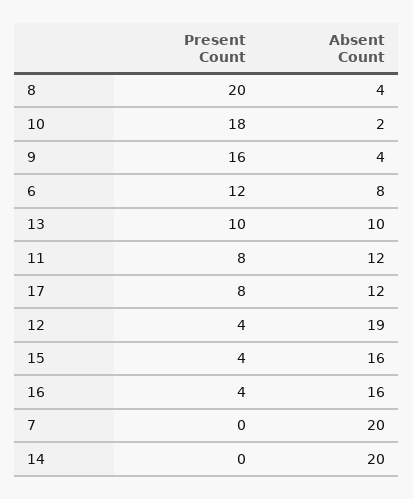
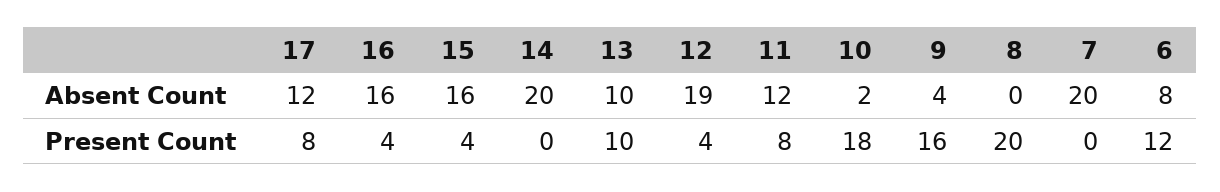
Absent Count, 8: 4 -> 0

